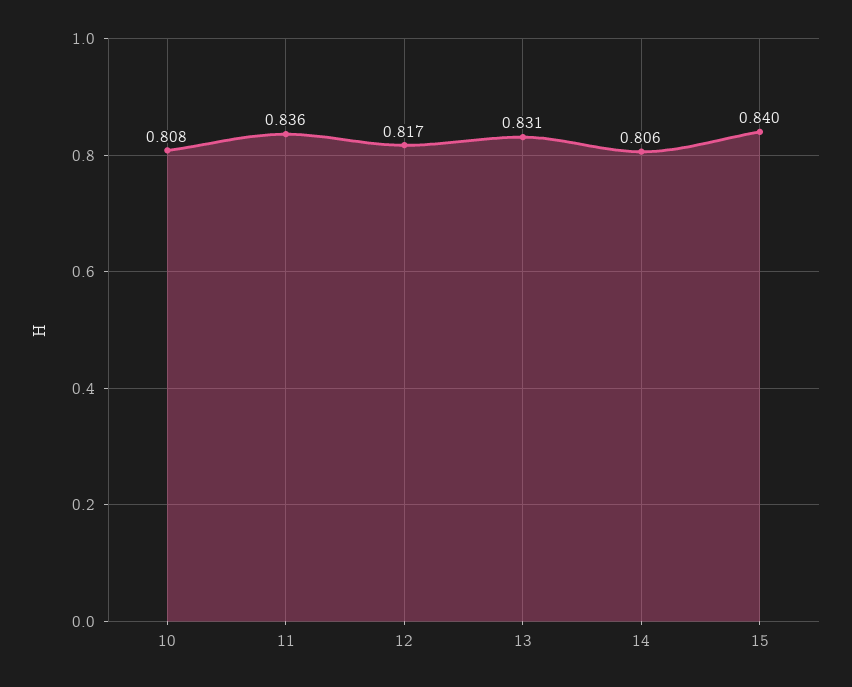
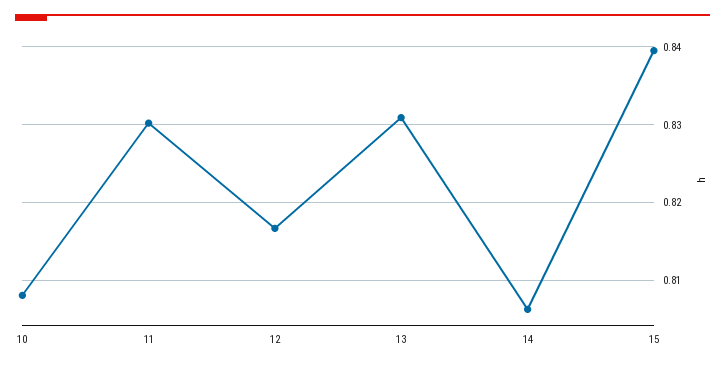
11: 0.836 -> 0.83

